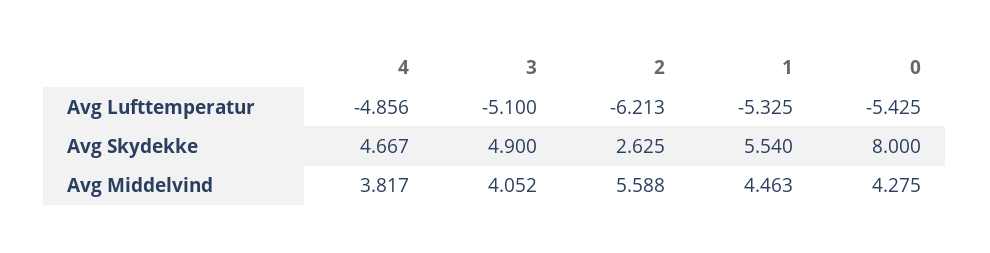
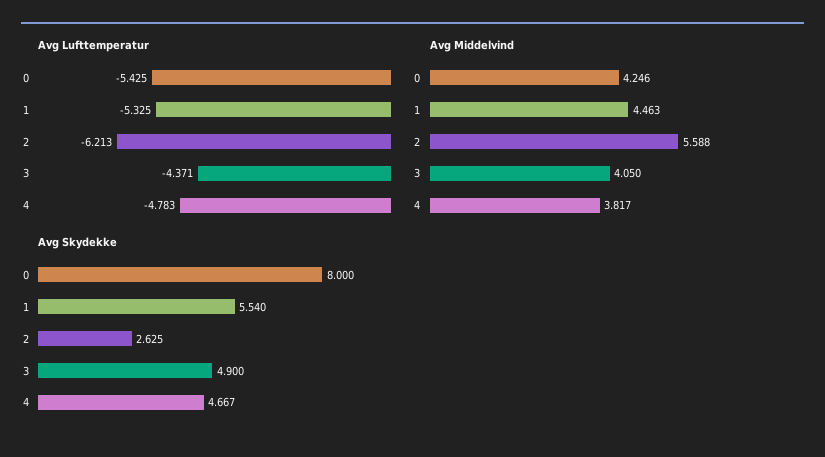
Avg Lufttemperatur, 4: -4.856 -> -4.783
Avg Lufttemperatur, 3: -5.1 -> -4.371
Avg Middelvind, 3: 4.052 -> 4.05
Avg Middelvind, 0: 4.275 -> 4.246

